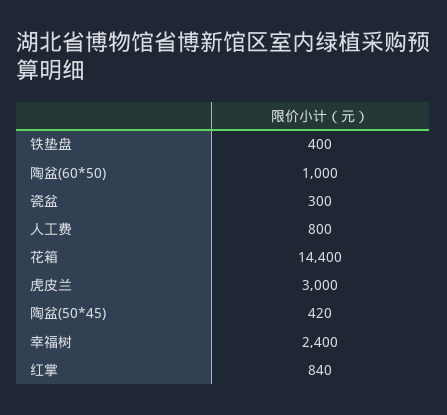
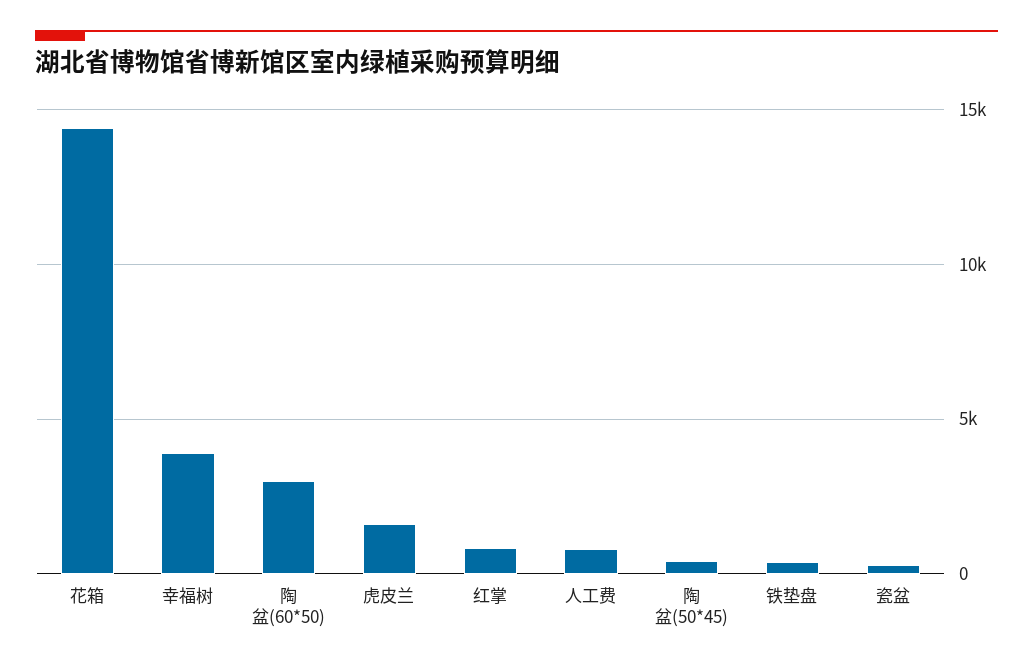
陶盆(60*50): 1000 -> 3000
虎皮兰: 3000 -> 1500
幸福树: 2400 -> 4000

